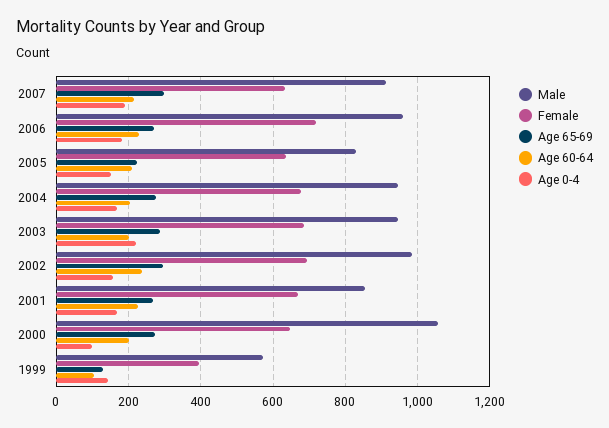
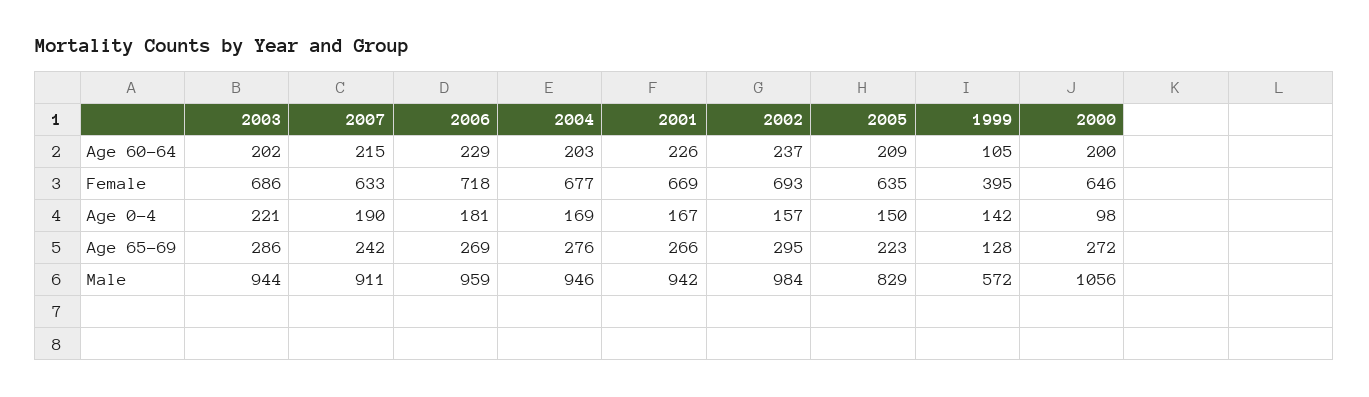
Age 65-69, 2007: 300 -> 242
Male, 2001: 860 -> 942

